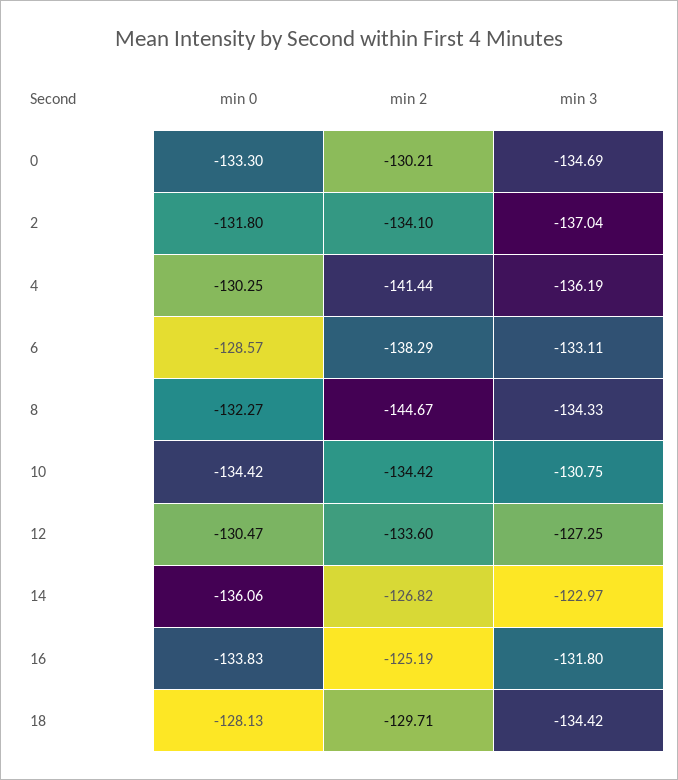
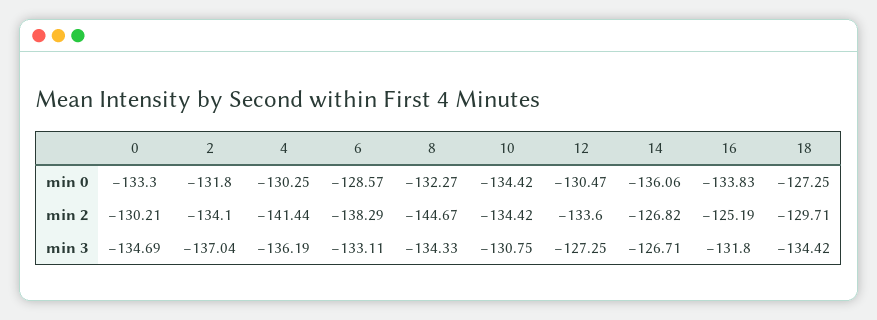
min 3, 14: -122.97 -> -126.71
min 0, 18: -128.13 -> -127.25

